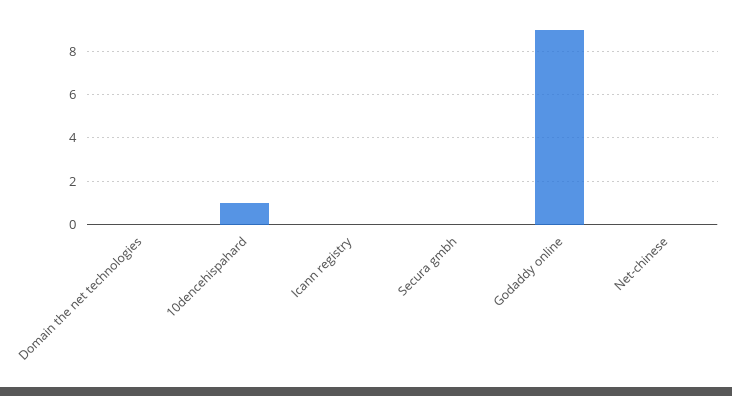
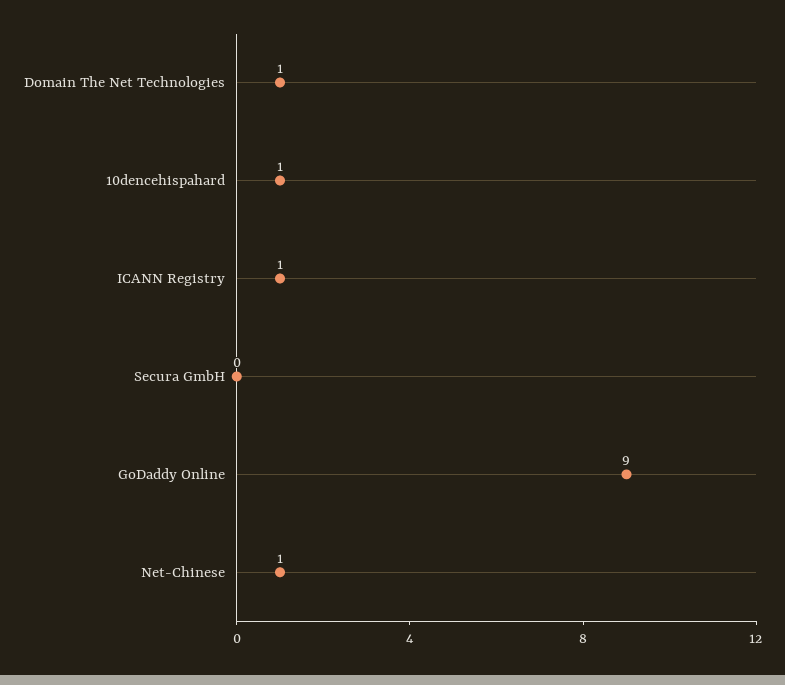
Domain the net technologies: 0 -> 1
Icann registry: 0 -> 1
Net-chinese: 0 -> 1

